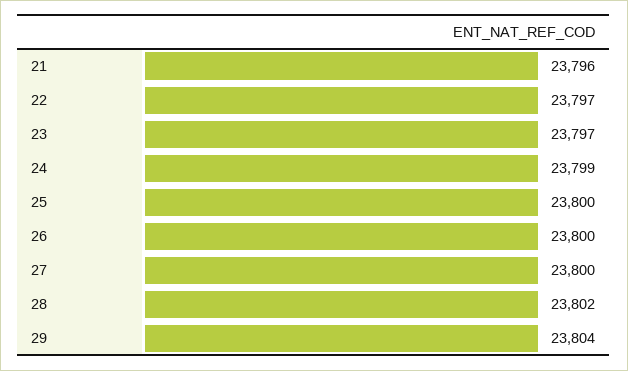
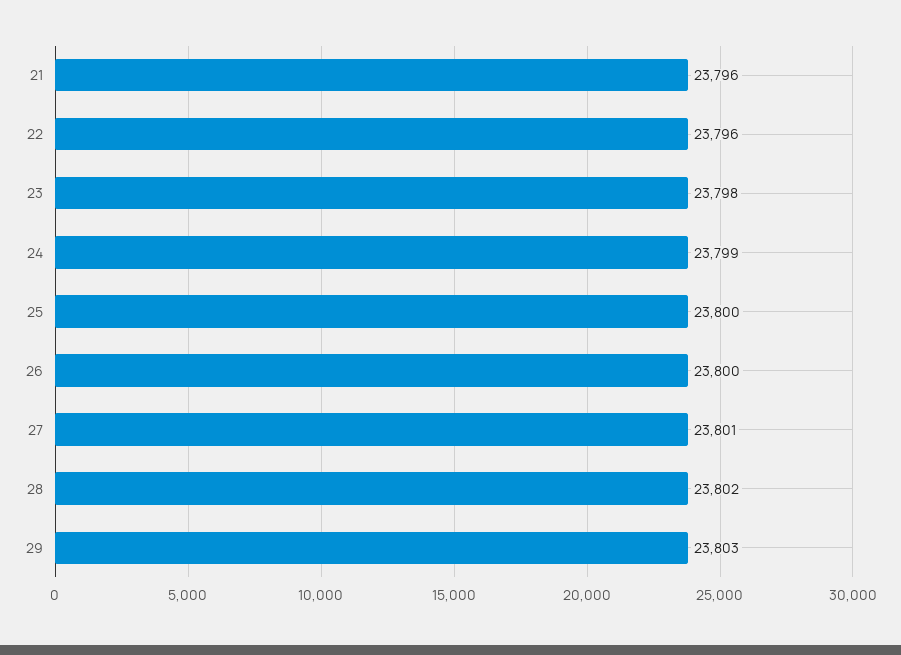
22: 23797 -> 23796
23: 23797 -> 23798
27: 23800 -> 23801
29: 23804 -> 23803

